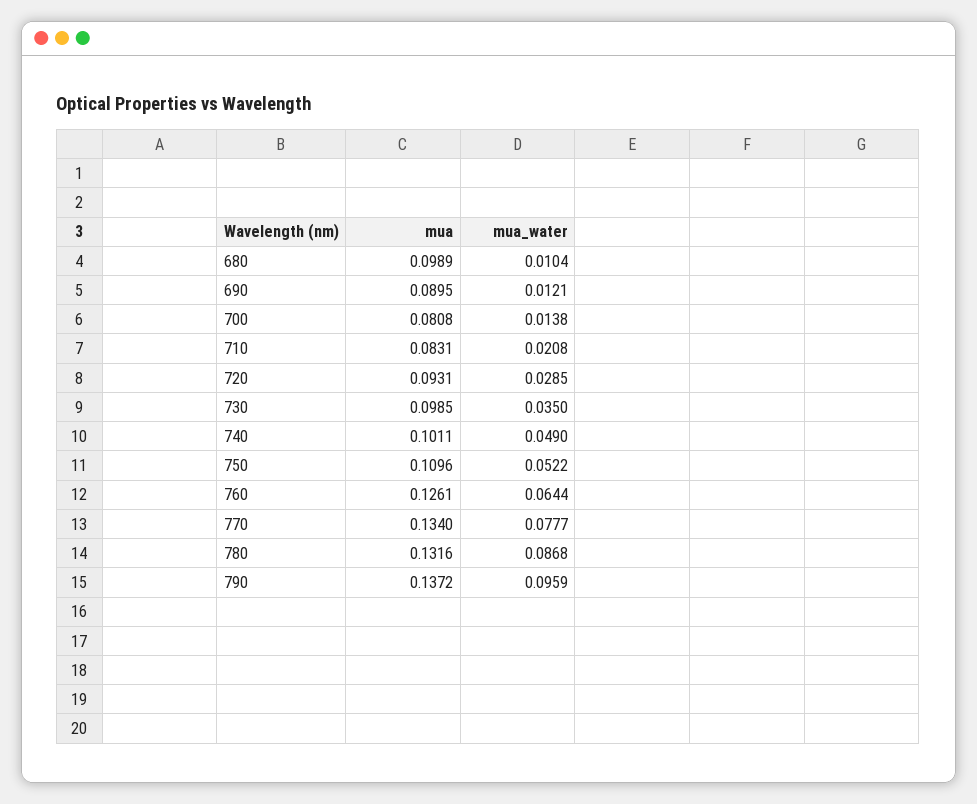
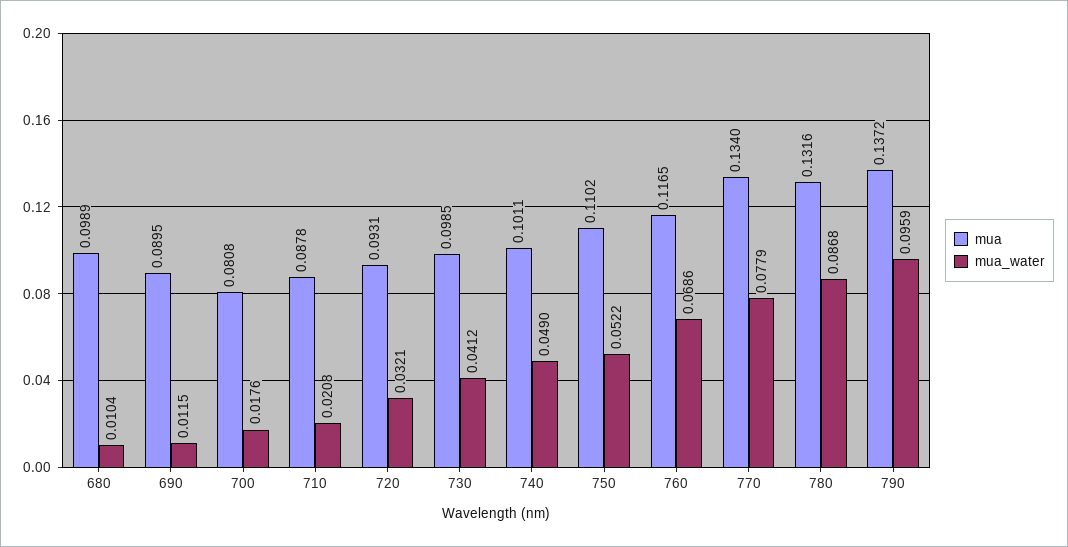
mua_water, 690: 0.0121 -> 0.0115
mua_water, 700: 0.0138 -> 0.0176
mua, 710: 0.0831 -> 0.0878
mua_water, 720: 0.0285 -> 0.0321
mua_water, 730: 0.035 -> 0.0412
mua, 750: 0.1096 -> 0.1102
mua, 760: 0.1261 -> 0.1165
mua_water, 760: 0.0644 -> 0.0686
mua_water, 770: 0.0777 -> 0.0779

